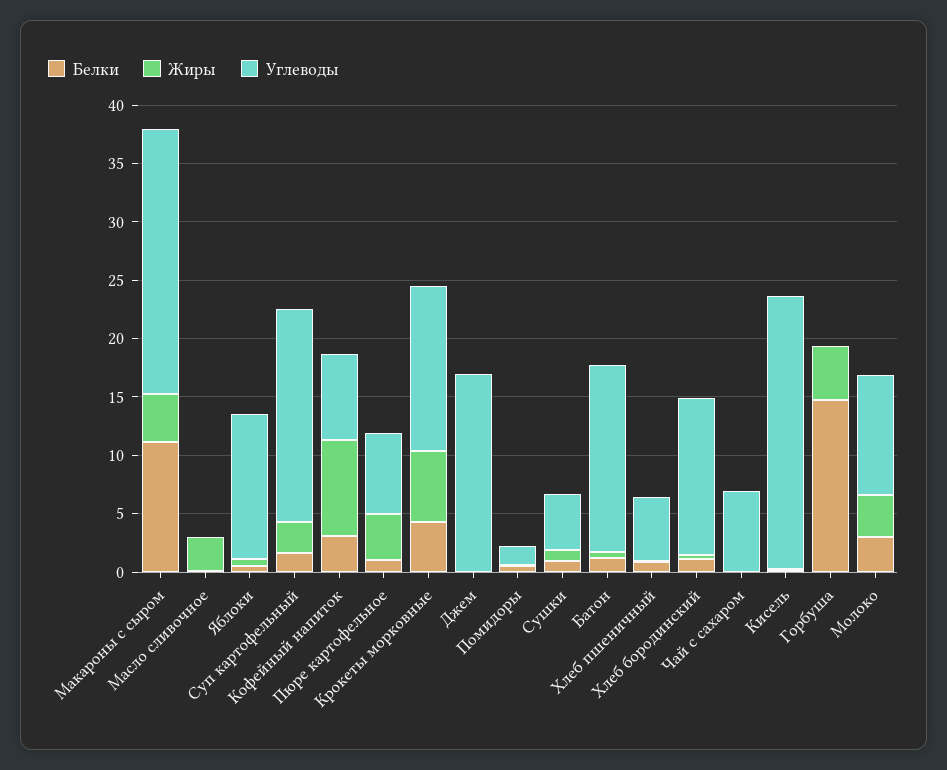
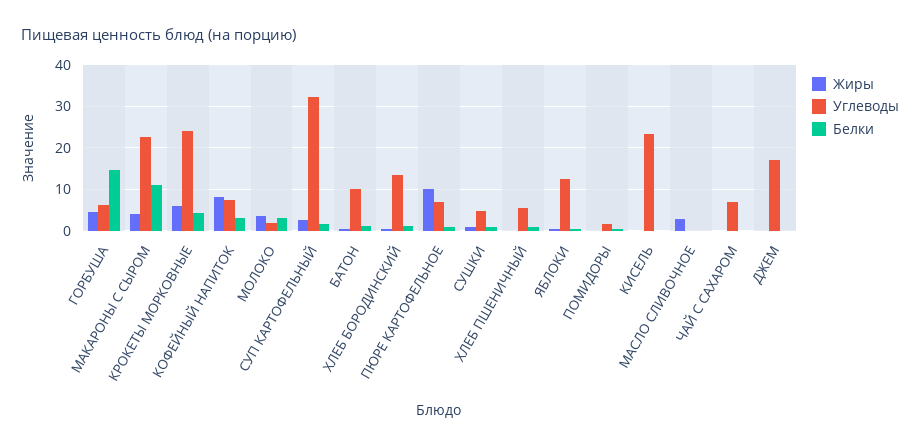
Углеводы, Суп картофельный: 18 -> 32
Жиры, Пюре картофельное: 4 -> 10
Углеводы, Крокеты морковные: 14 -> 24
Углеводы, Батон: 16 -> 10
Углеводы, Горбуша: 0 -> 6
Углеводы, Молоко: 10 -> 2

